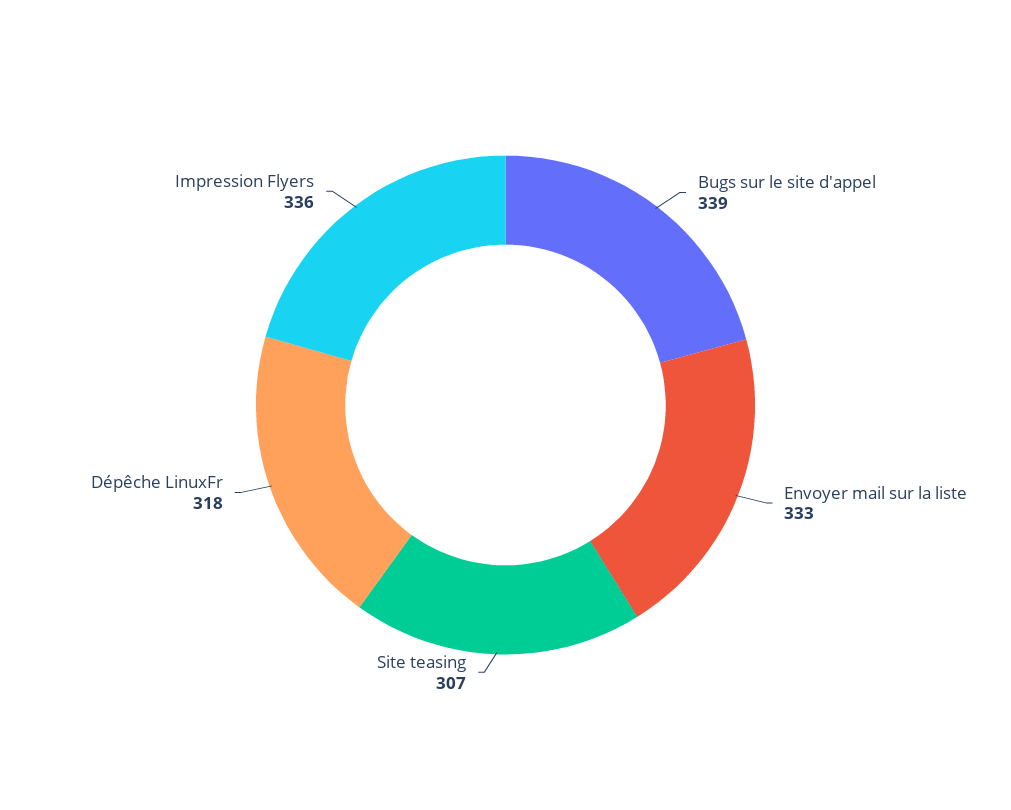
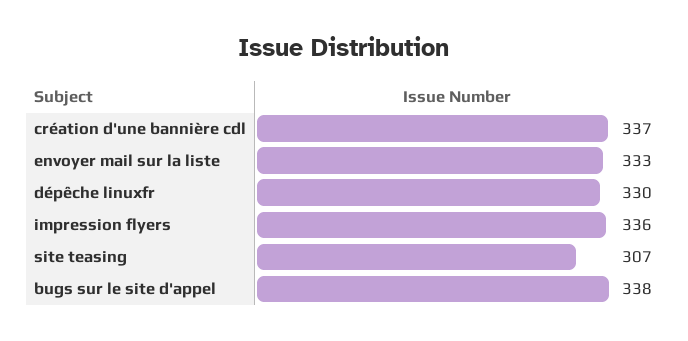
Bugs sur le site d'appel: 339 -> 338
Dépêche LinuxFr: 318 -> 330
création d'une bannière cdl: none -> 337

